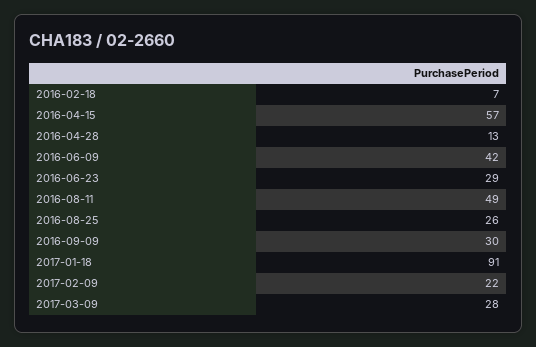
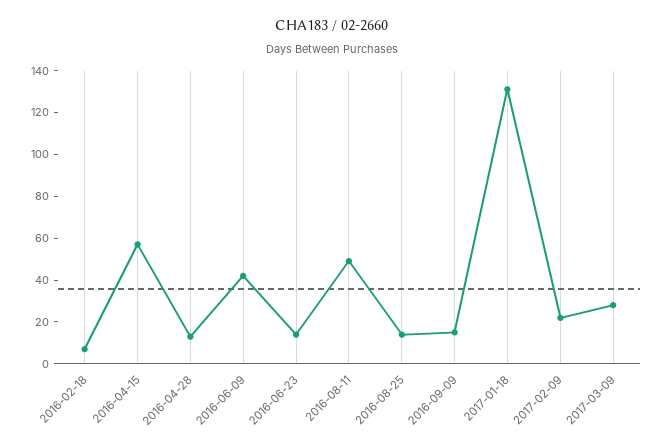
2016-06-23: 29 -> 15
2016-08-25: 26 -> 15
2016-09-09: 30 -> 15
2017-01-18: 91 -> 130

